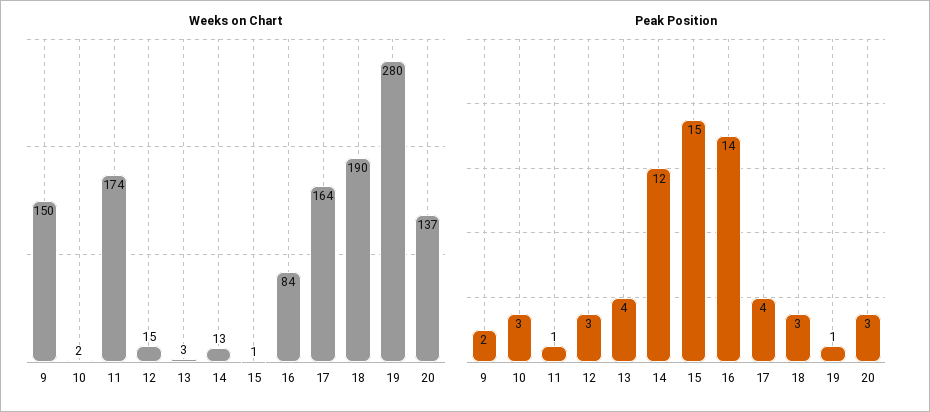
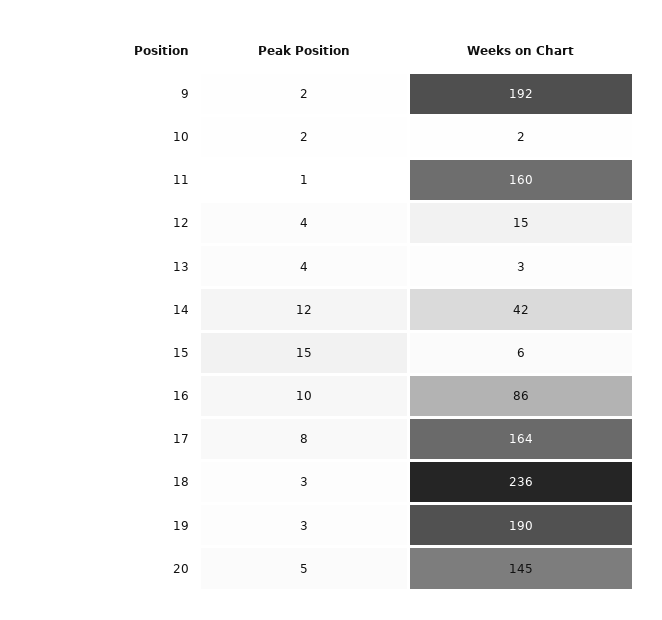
Weeks on Chart, 9: 150 -> 192
Weeks on Chart, 11: 174 -> 160
Weeks on Chart, 14: 13 -> 42
Weeks on Chart, 15: 1 -> 6
Weeks on Chart, 16: 84 -> 86
Weeks on Chart, 18: 190 -> 236
Weeks on Chart, 19: 280 -> 190
Weeks on Chart, 20: 137 -> 145
Peak Position, 10: 3 -> 2
Peak Position, 12: 3 -> 4
Peak Position, 16: 14 -> 10
Peak Position, 17: 4 -> 8
Peak Position, 19: 1 -> 3
Peak Position, 20: 3 -> 5

